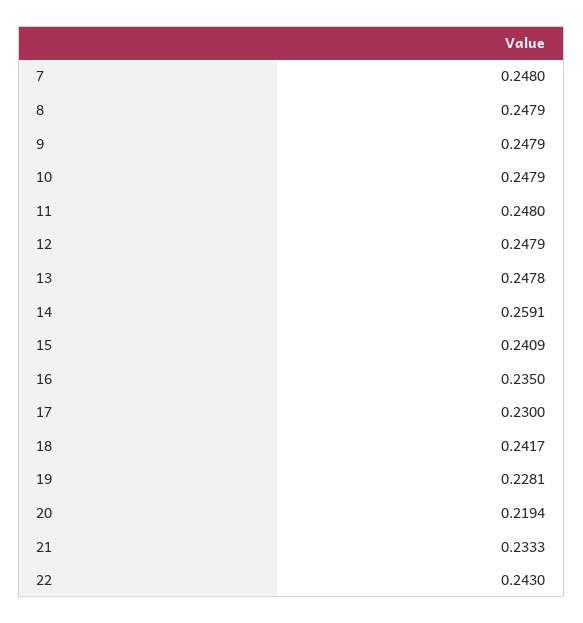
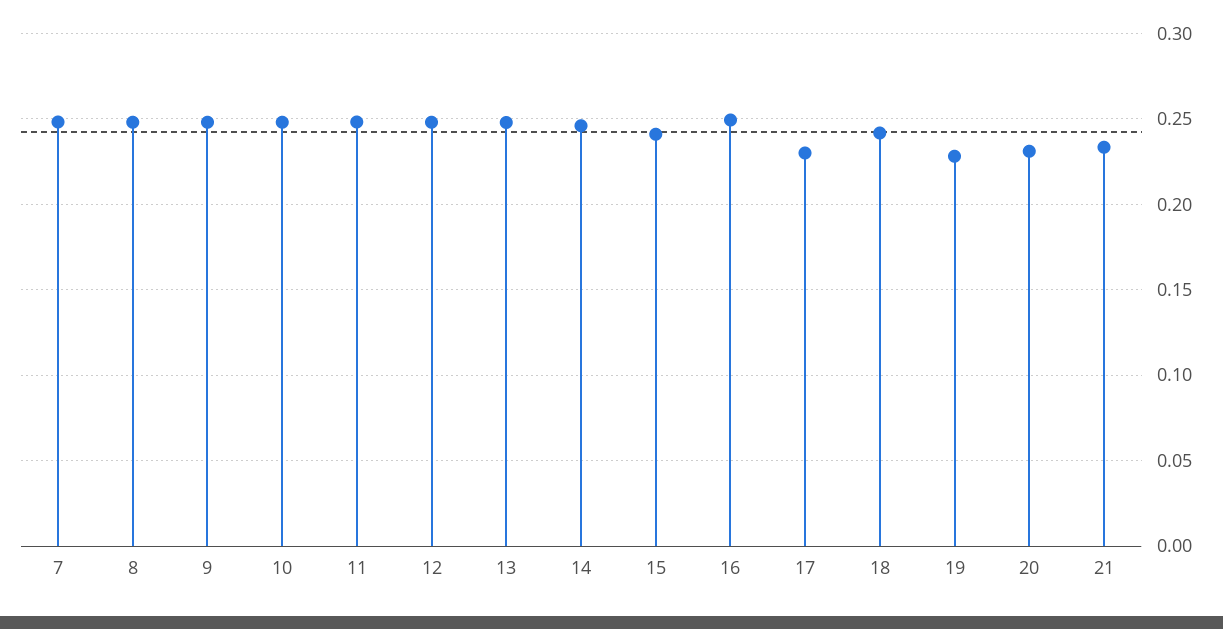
14: 0.2591 -> 0.245
16: 0.235 -> 0.25
20: 0.2194 -> 0.23
22: 0.243 -> none

